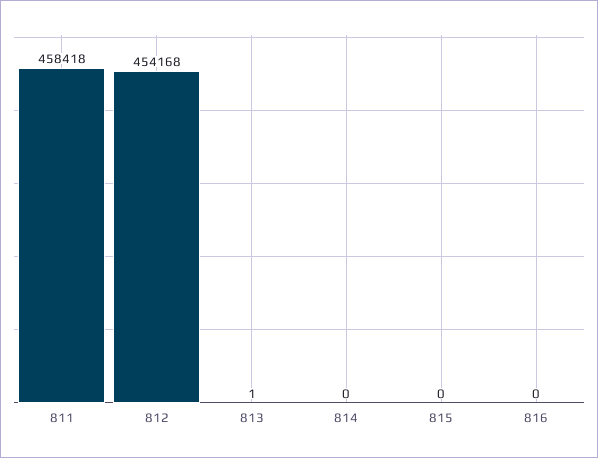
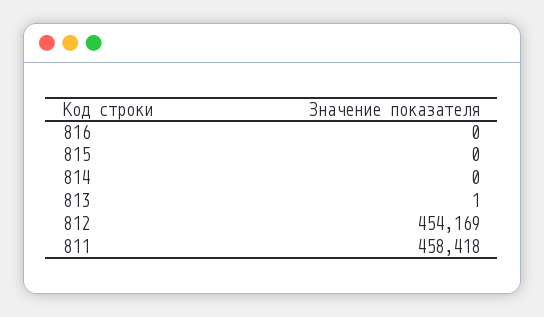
812: 454168 -> 454169

